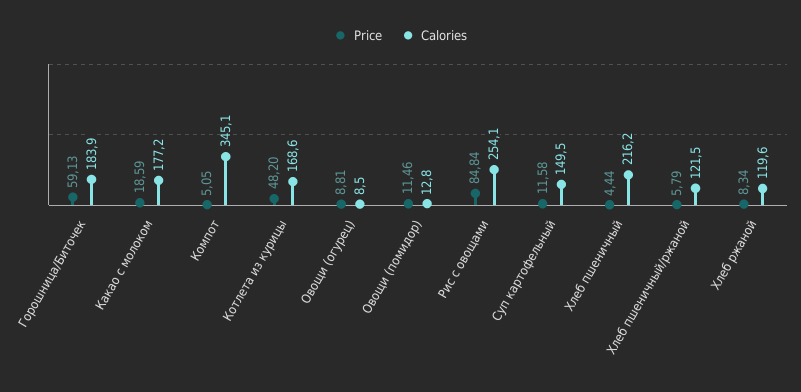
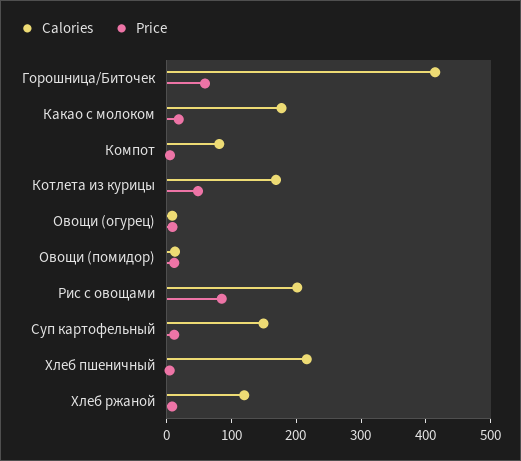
Calories, Горошница/Биточек: 183.9 -> 420
Calories, Компот: 345.1 -> 80
Calories, Рис с овощами: 254.1 -> 200
Price, Хлеб пшеничный/ржаной: 5.79 -> none
Calories, Хлеб пшеничный/ржаной: 121.5 -> none

